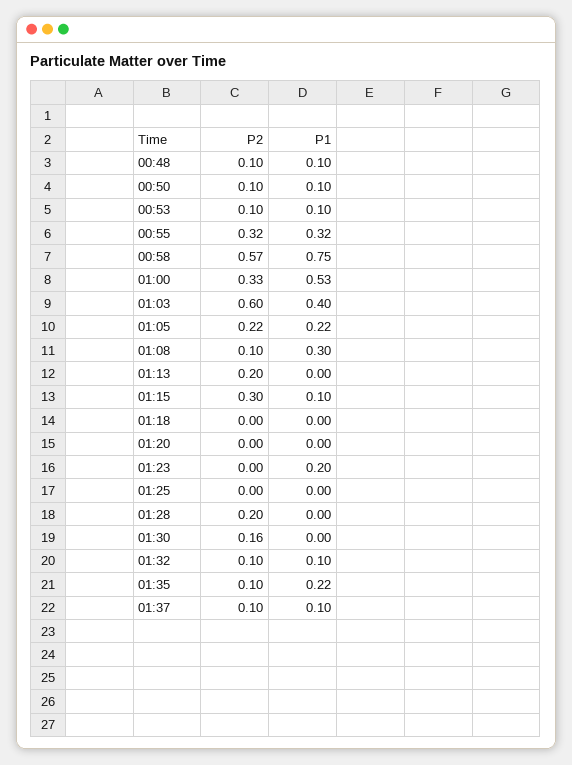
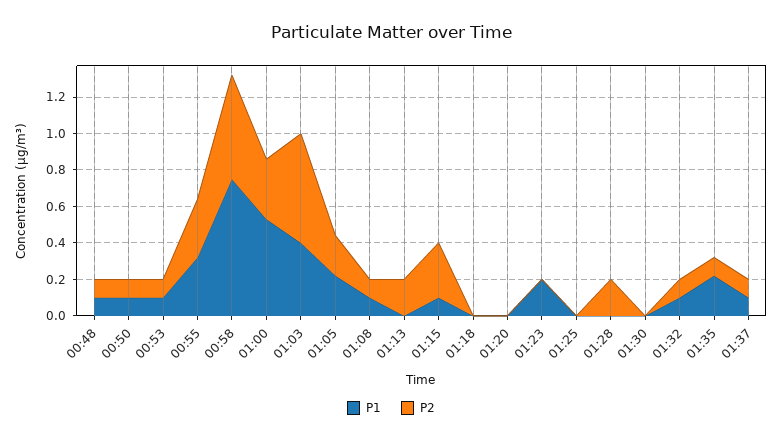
P1, 01:08: 0.3 -> 0.1
P2, 01:30: 0.16 -> 0

